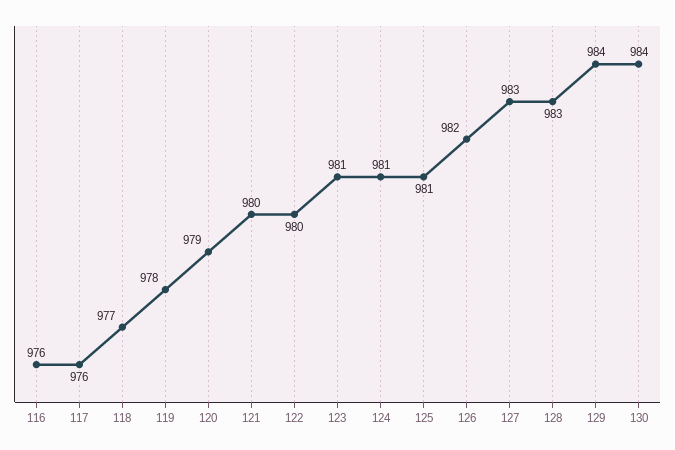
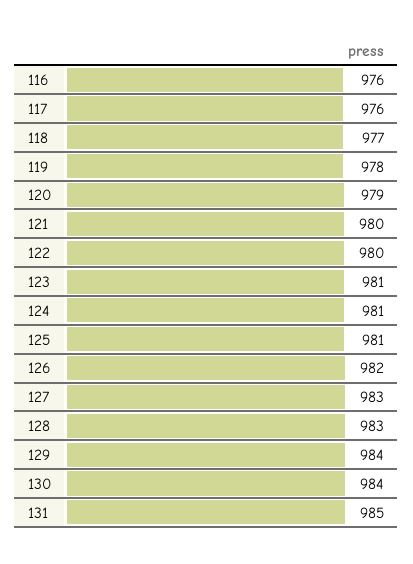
131: none -> 985

